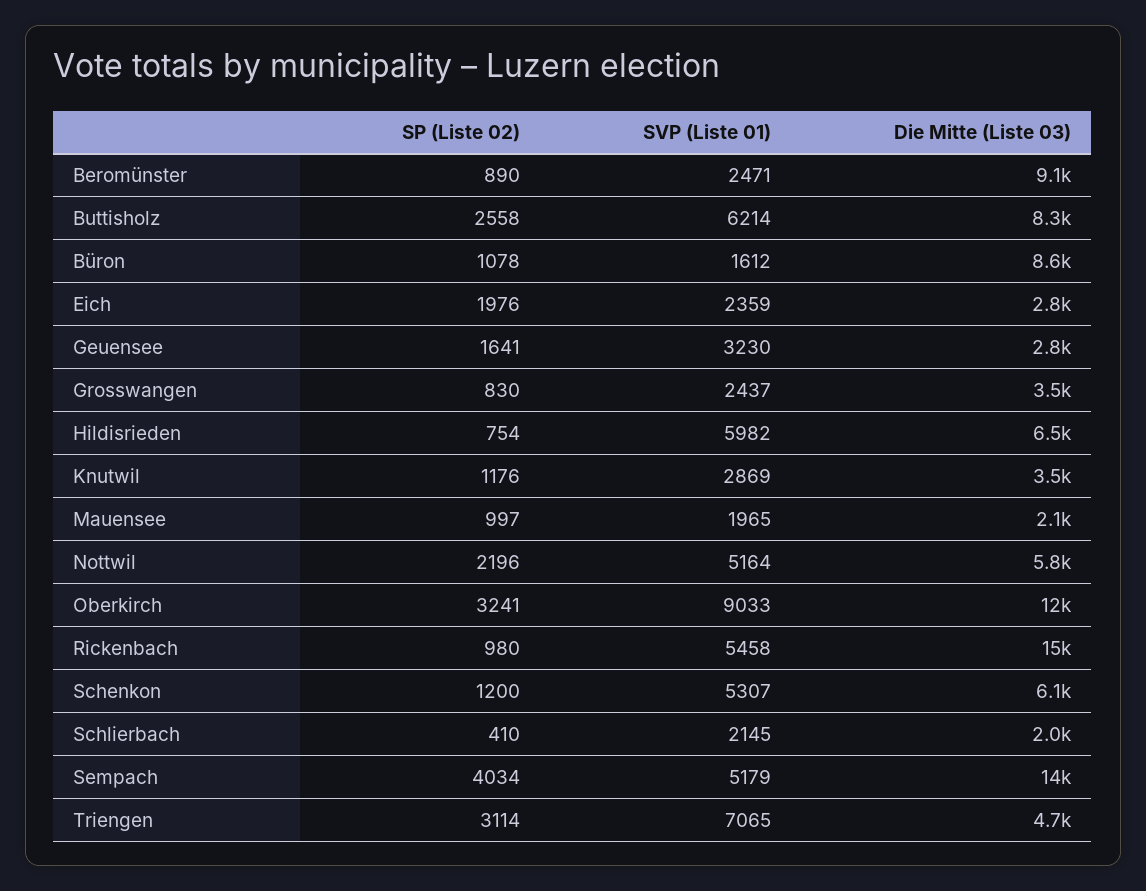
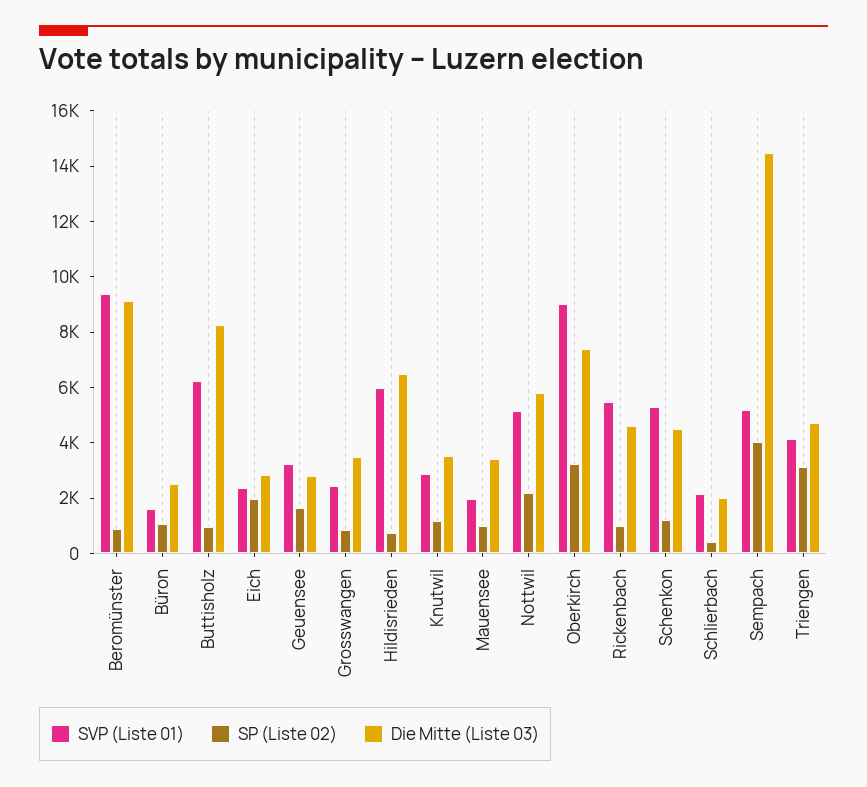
SVP (Liste 01), Beromünster: 2471 -> 9500
SP (Liste 02), Buttisholz: 2558 -> 1000
Die Mitte (Liste 03), Büron: 8600 -> 2500
Die Mitte (Liste 03), Mauensee: 2100 -> 3500
Die Mitte (Liste 03), Oberkirch: 12000 -> 7500
Die Mitte (Liste 03), Rickenbach: 15000 -> 4500
Die Mitte (Liste 03), Schenkon: 6100 -> 4500
SVP (Liste 01), Triengen: 7065 -> 4000

